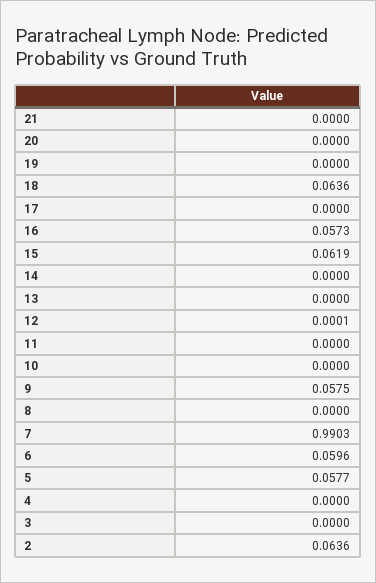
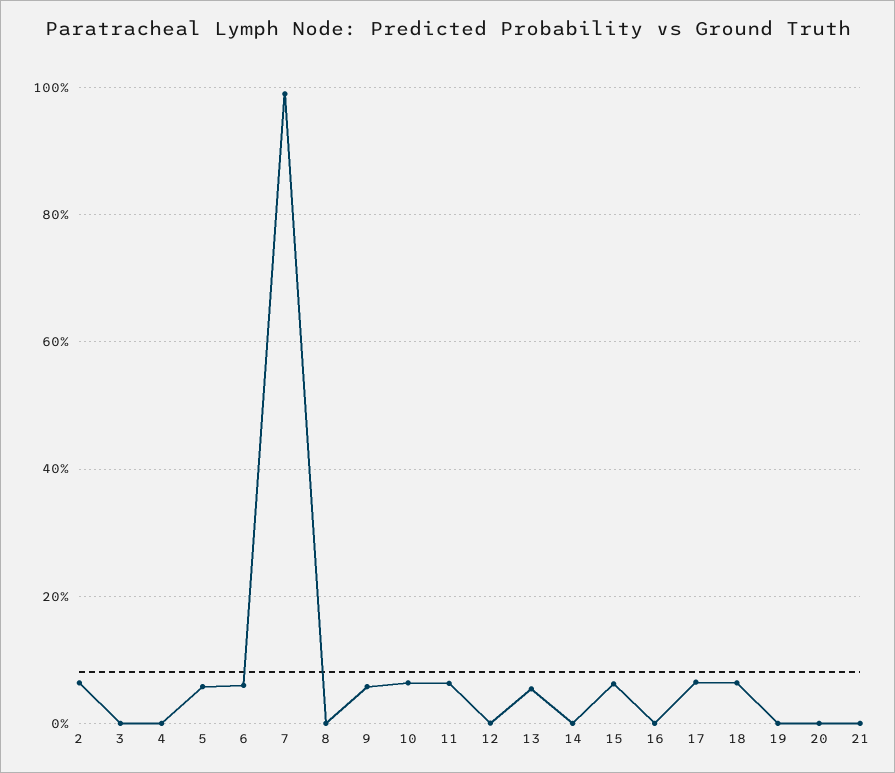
17: 0 -> 0.06
16: 0.0573 -> 0
13: 0 -> 0.06
11: 0 -> 0.06
10: 0 -> 0.06

